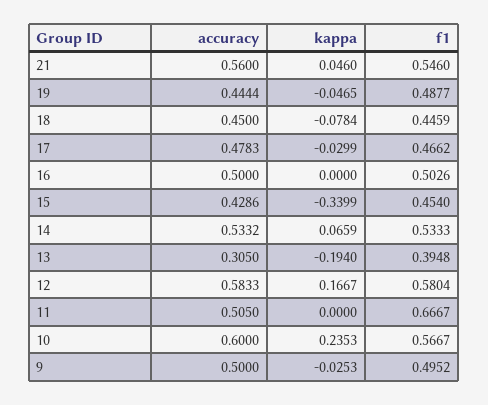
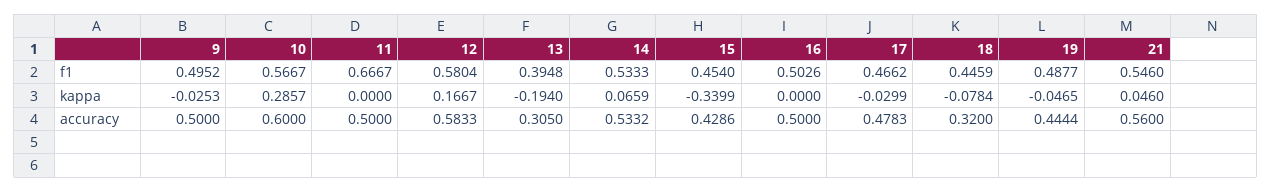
accuracy, 18: 0.45 -> 0.32
accuracy, 11: 0.505 -> 0.5
kappa, 10: 0.2353 -> 0.2857

